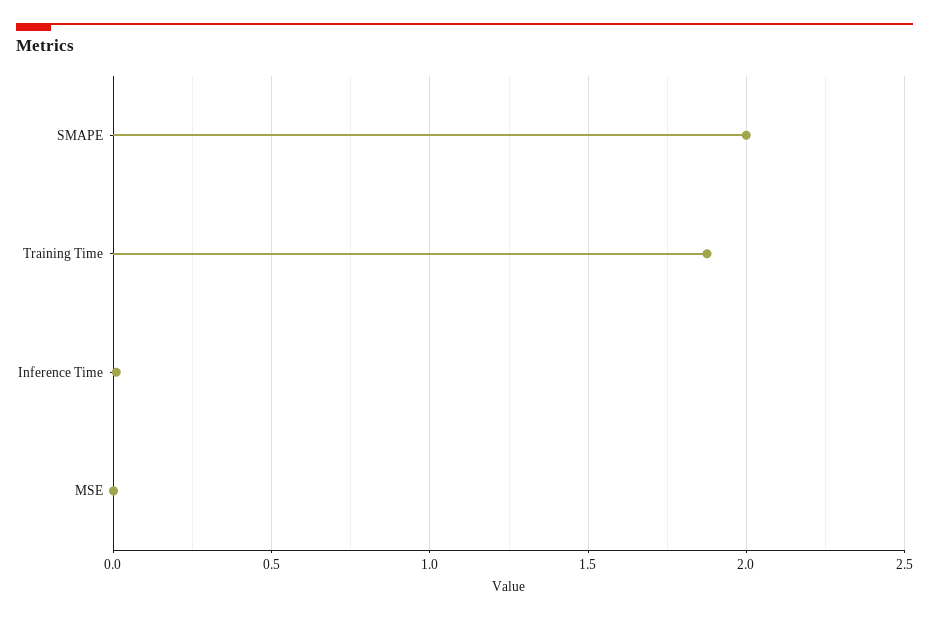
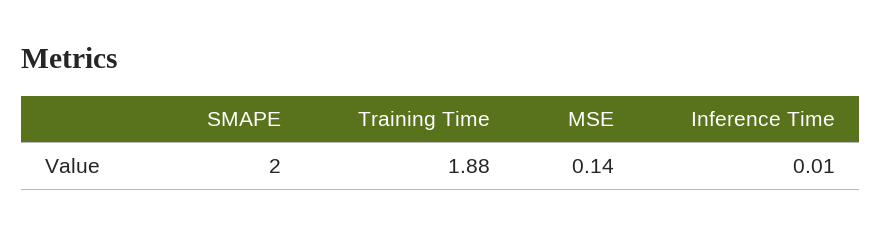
MSE: 0 -> 0.14

